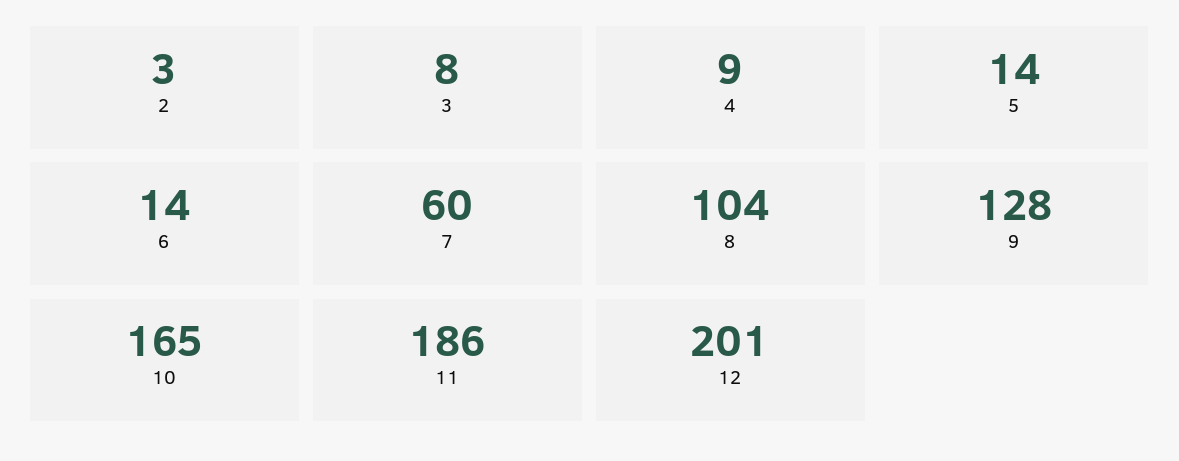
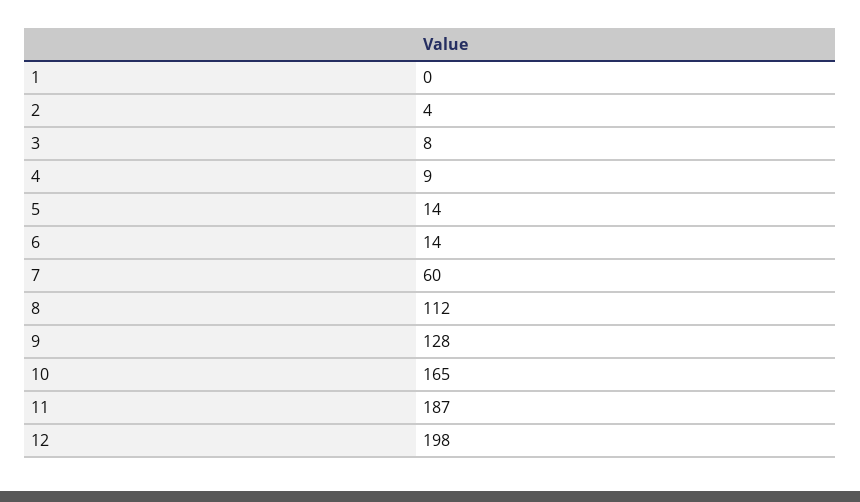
2: 3 -> 4
8: 104 -> 112
11: 186 -> 187
12: 201 -> 198
1: none -> 0

